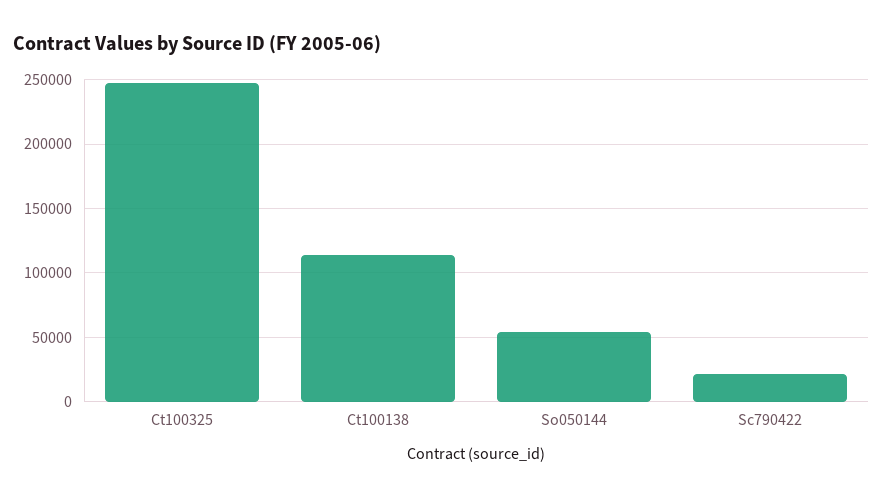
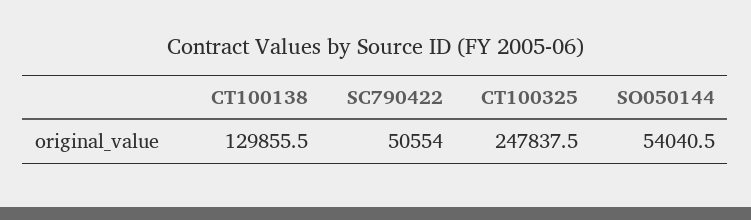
Ct100138: 115000 -> 129855.5
Sc790422: 20000 -> 50554

